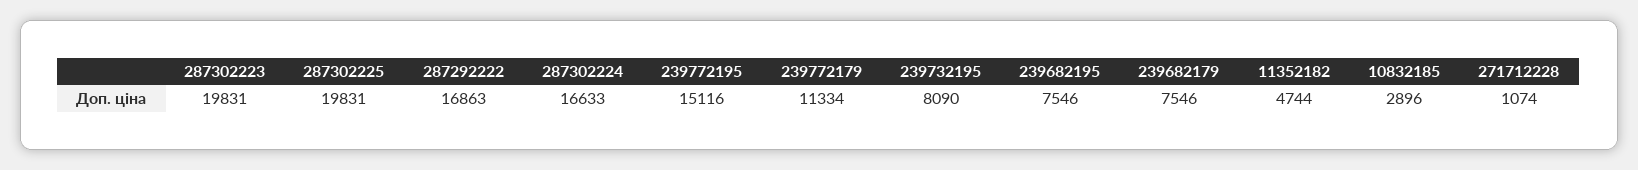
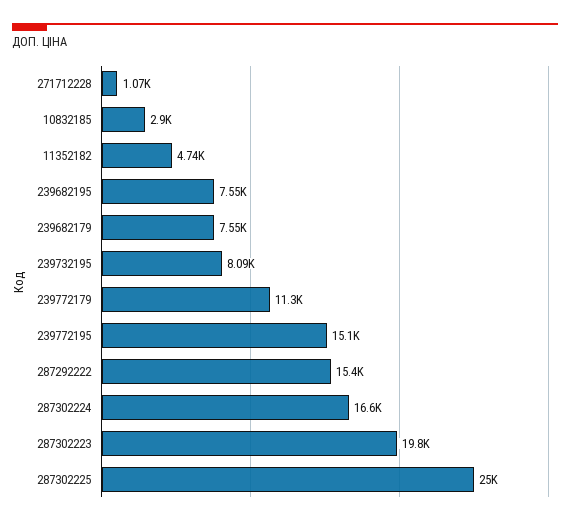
287302225: 19831 -> 25000
287292222: 16863 -> 15400

